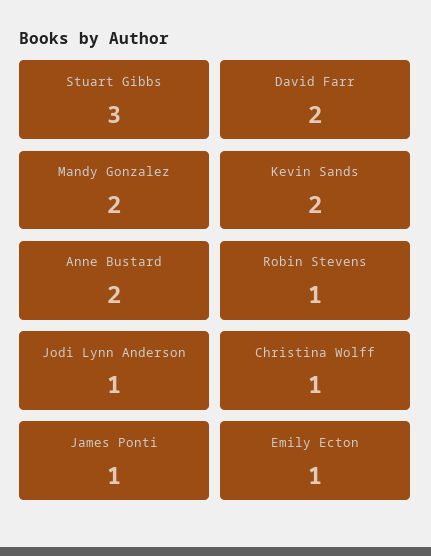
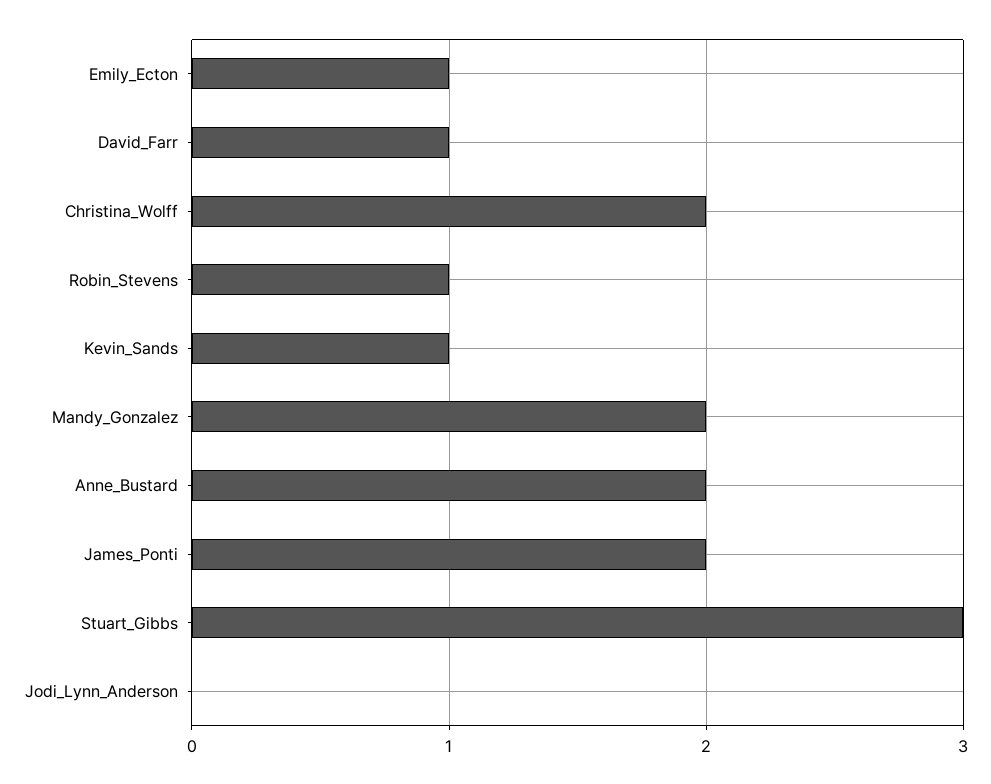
David Farr: 2 -> 1
Kevin Sands: 2 -> 1
Jodi Lynn Anderson: 1 -> 0
Christina Wolff: 1 -> 2
James Ponti: 1 -> 2

